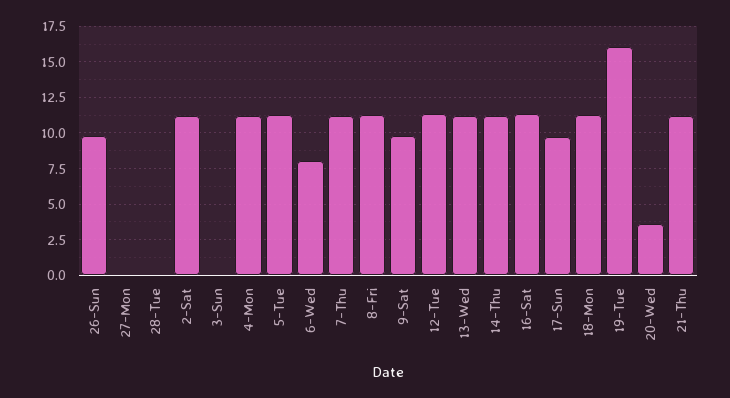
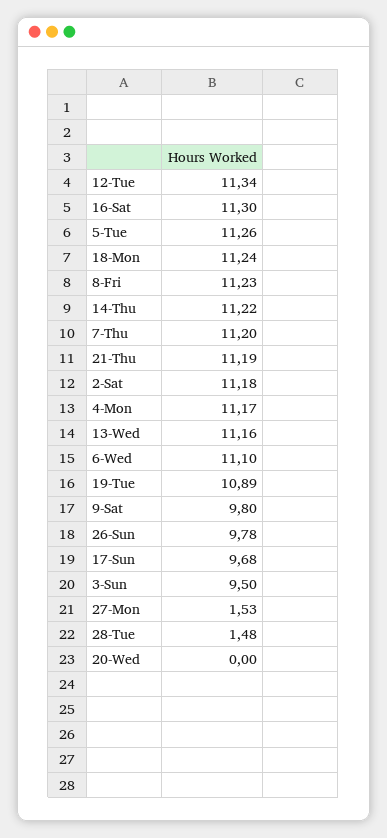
27-Mon: 0 -> 1.53
28-Tue: 0 -> 1.48
3-Sun: 0 -> 9.5
6-Wed: 8 -> 11.1
19-Tue: 16 -> 10.89
20-Wed: 3.5 -> 0

